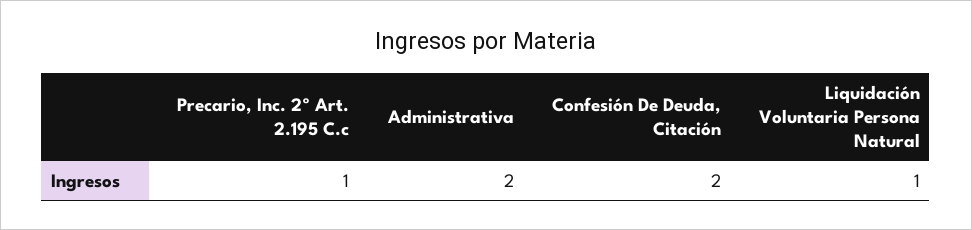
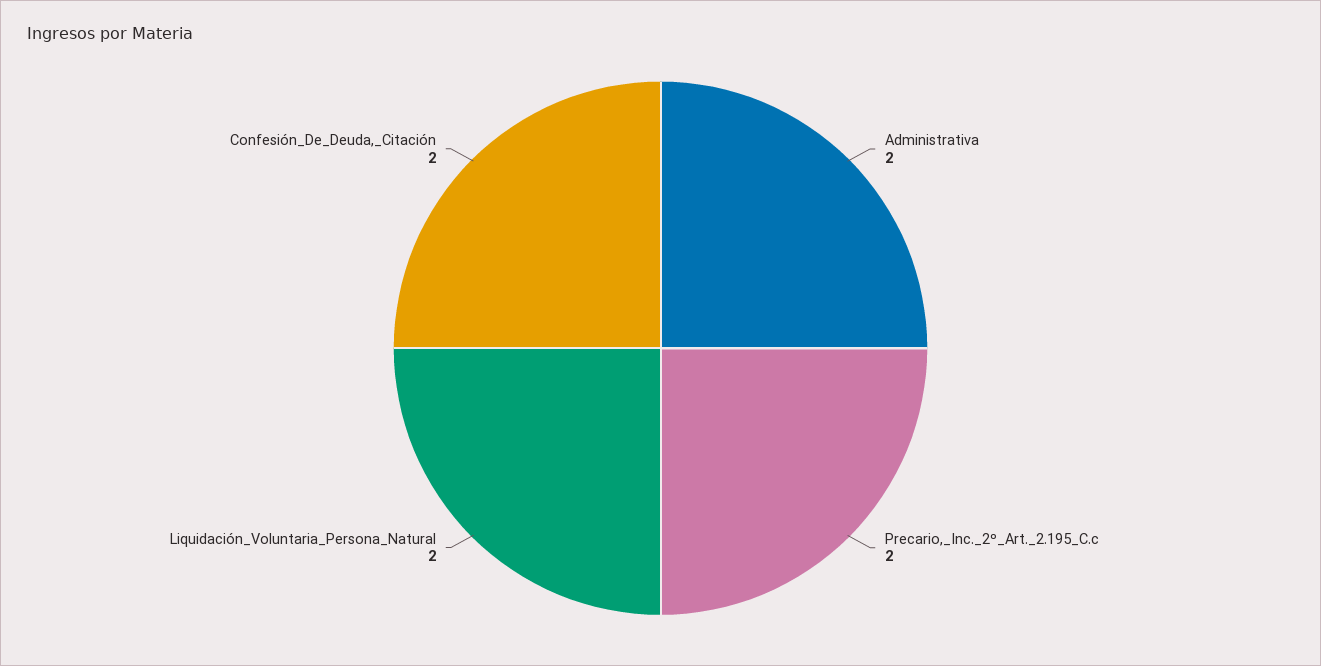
Precario, Inc. 2º Art. 2.195 C.c: 1 -> 2
Liquidación Voluntaria Persona Natural: 1 -> 2

